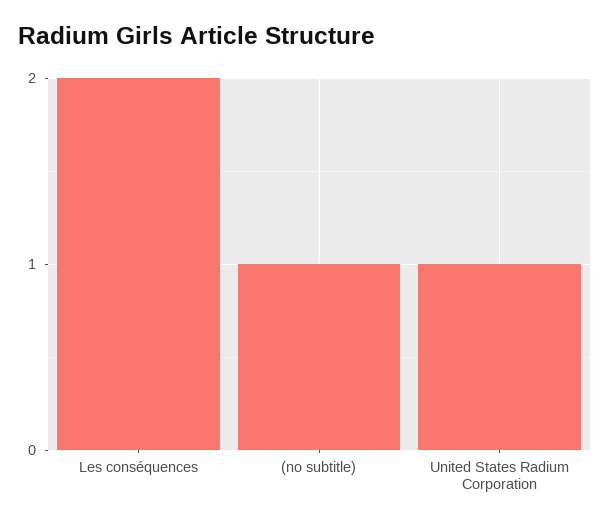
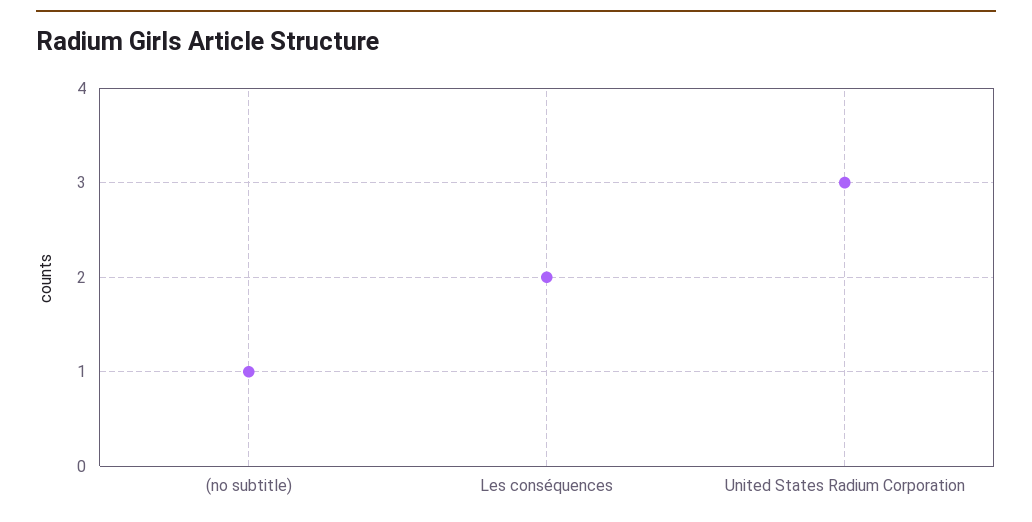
United States Radium Corporation: 1 -> 3

